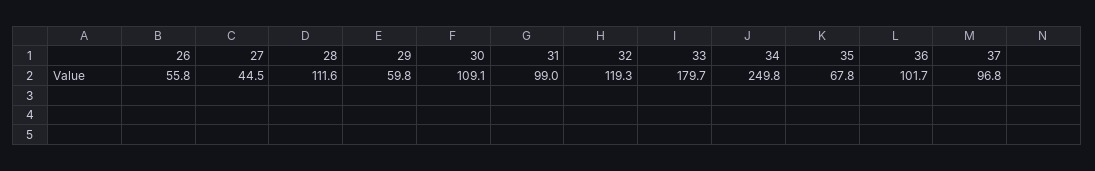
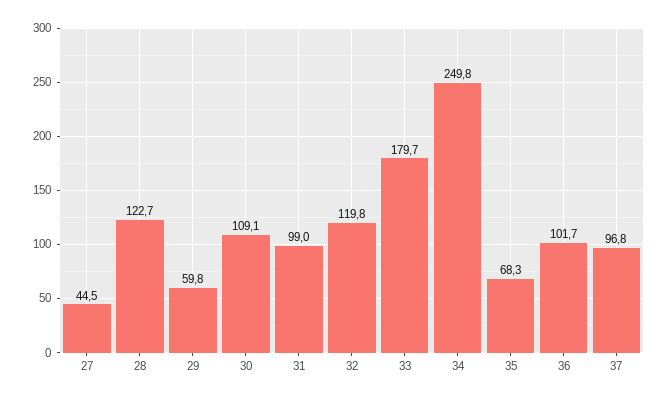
26: 55.8 -> none
28: 111.6 -> 122.7
32: 119.3 -> 119.8
35: 67.8 -> 68.3

